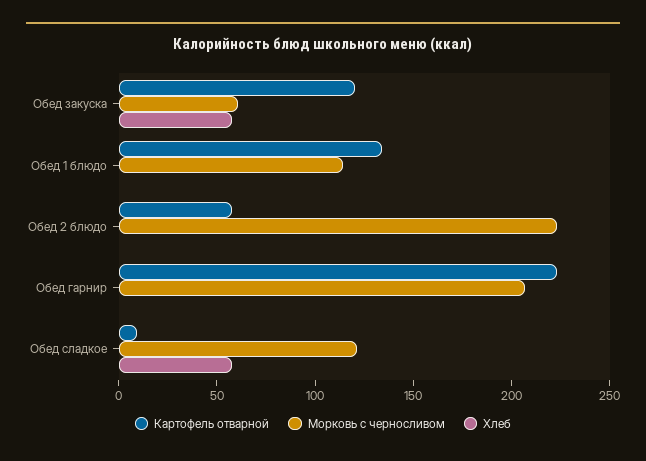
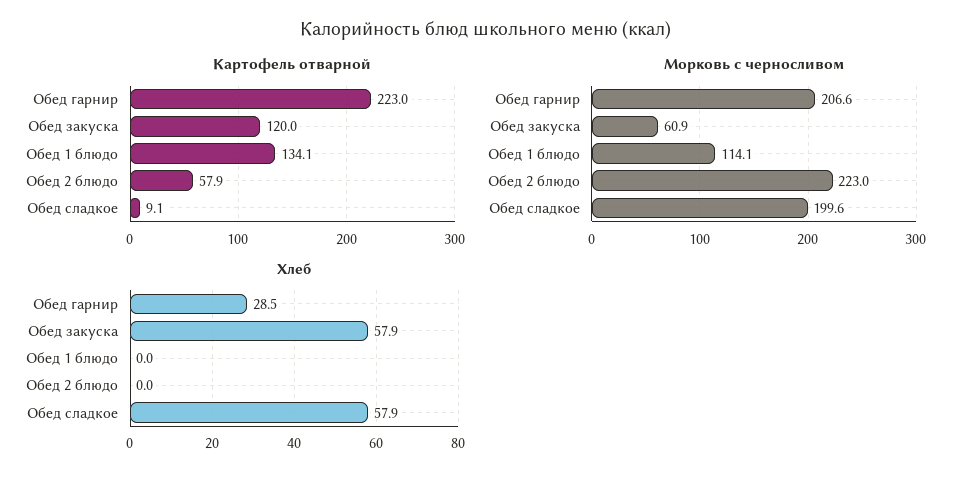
Хлеб, Обед гарнир: 0 -> 28.5
Морковь с черносливом, Обед сладкое: 120 -> 199.6

